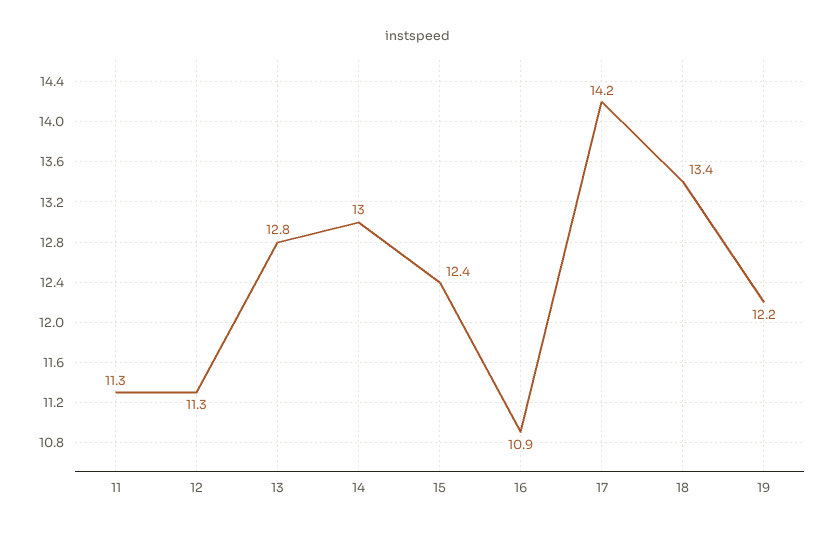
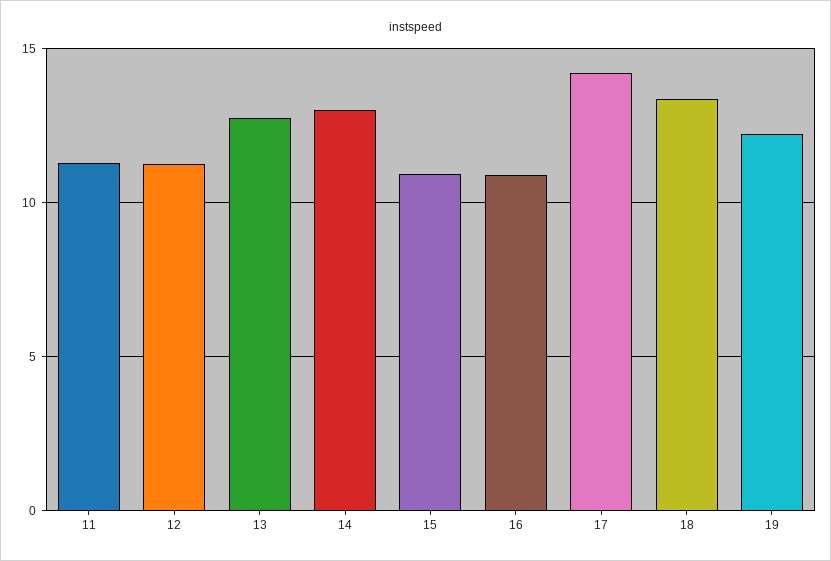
15: 12.4 -> 11

